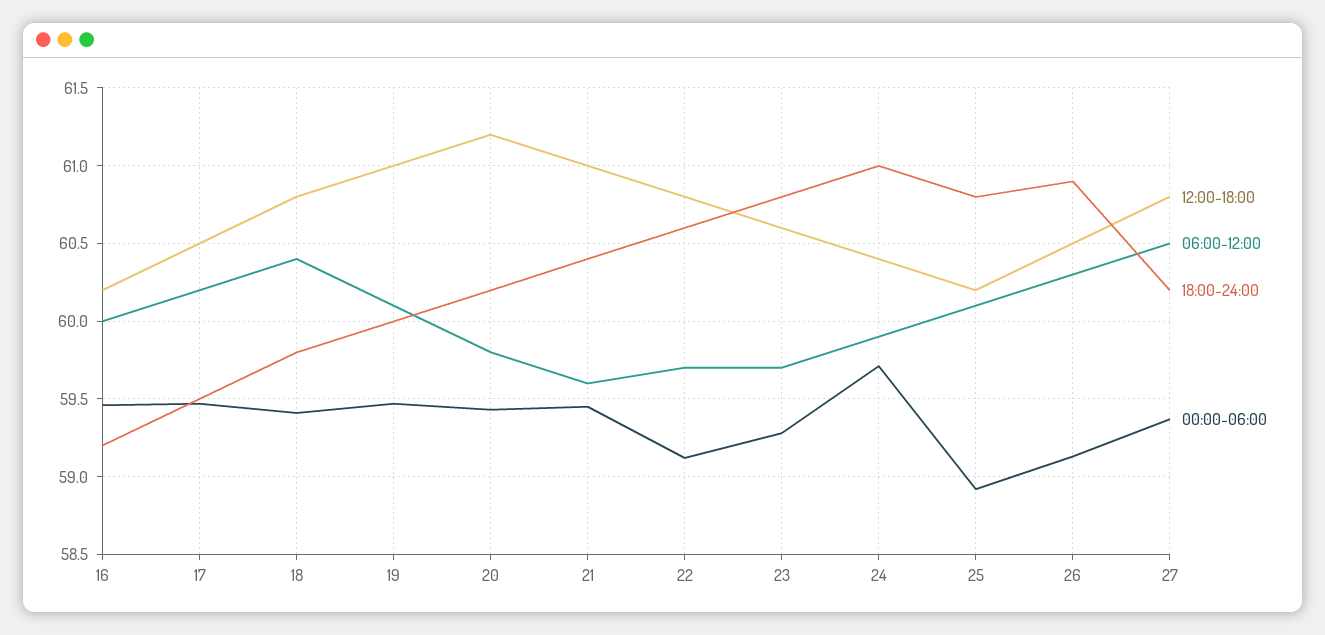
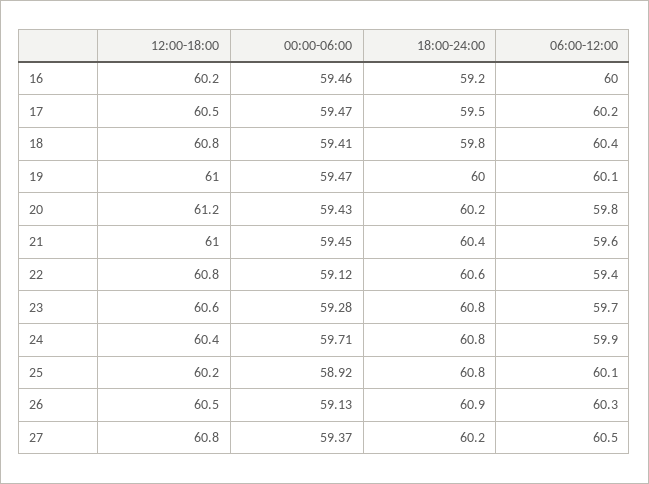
06:00-12:00, 22: 59.7 -> 59.4
18:00-24:00, 24: 61 -> 60.8

